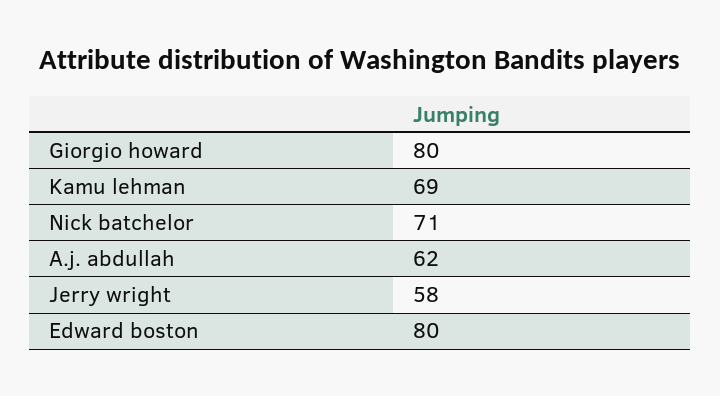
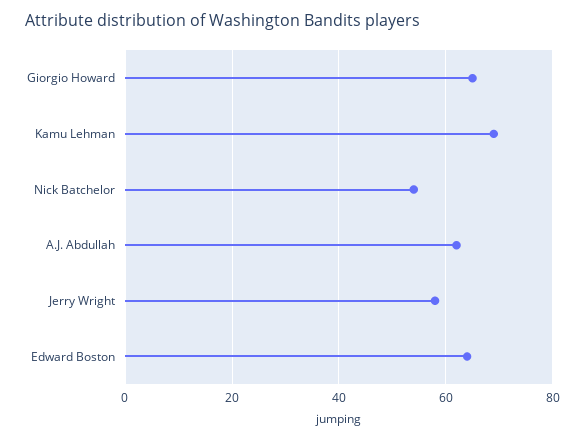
Giorgio howard: 80 -> 65
Nick batchelor: 71 -> 55
Edward boston: 80 -> 65

